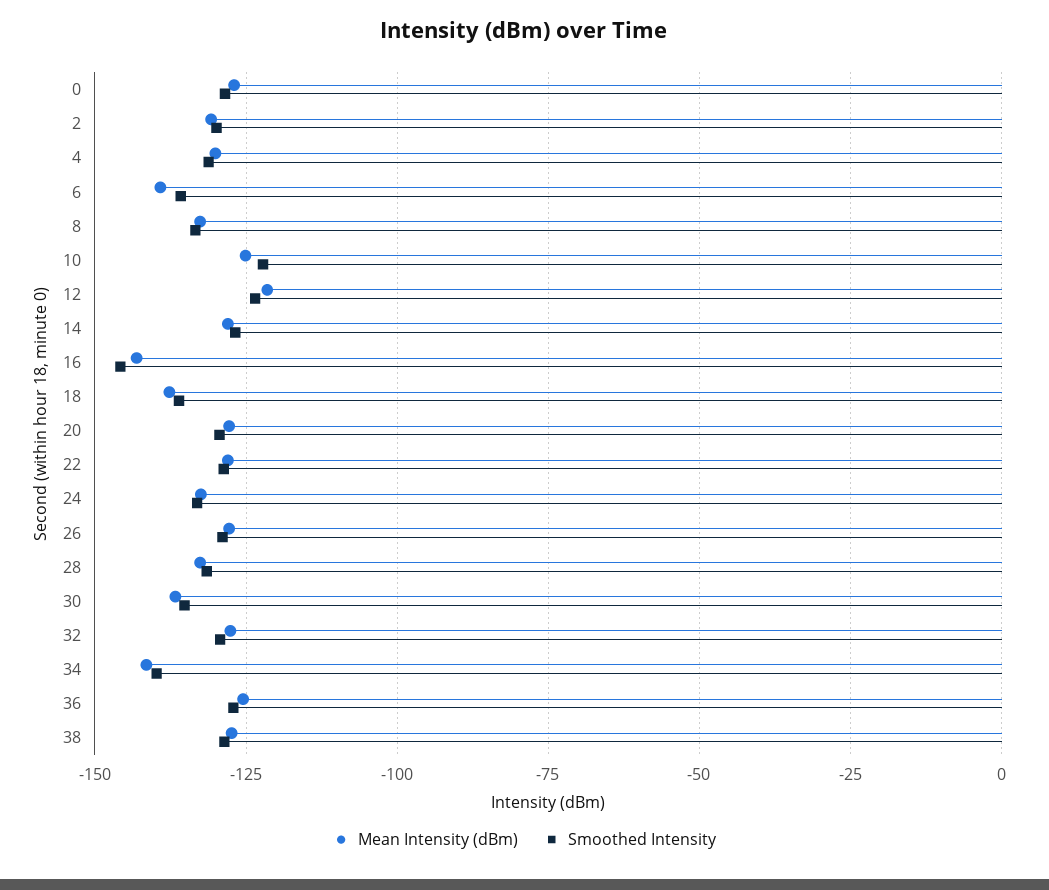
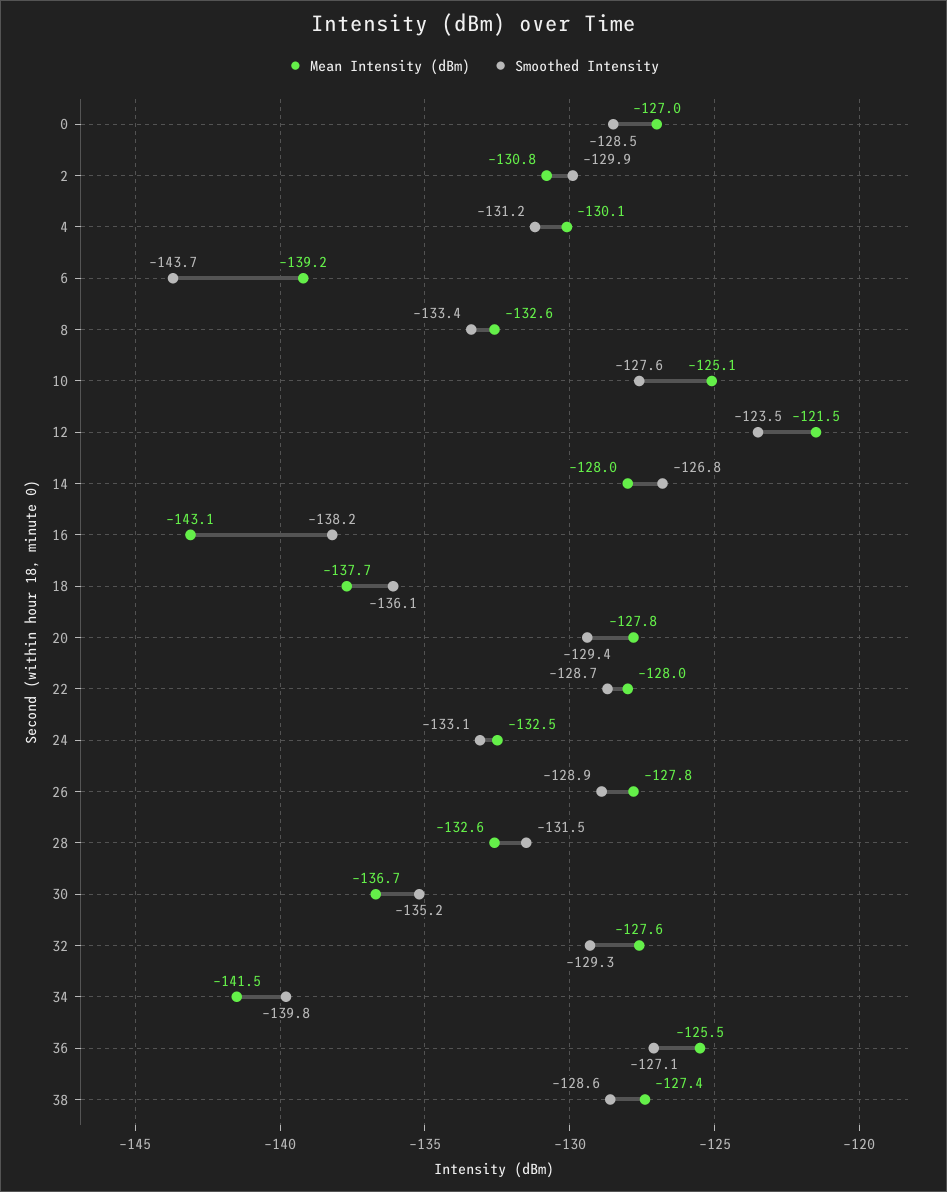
Smoothed Intensity, 6: -135 -> -143.7
Smoothed Intensity, 10: -122.5 -> -127.6
Smoothed Intensity, 16: -145 -> -138.2

